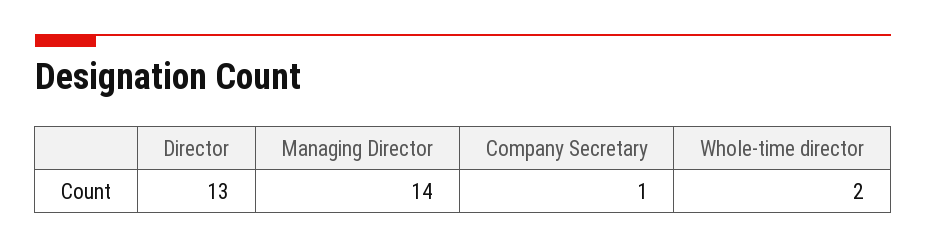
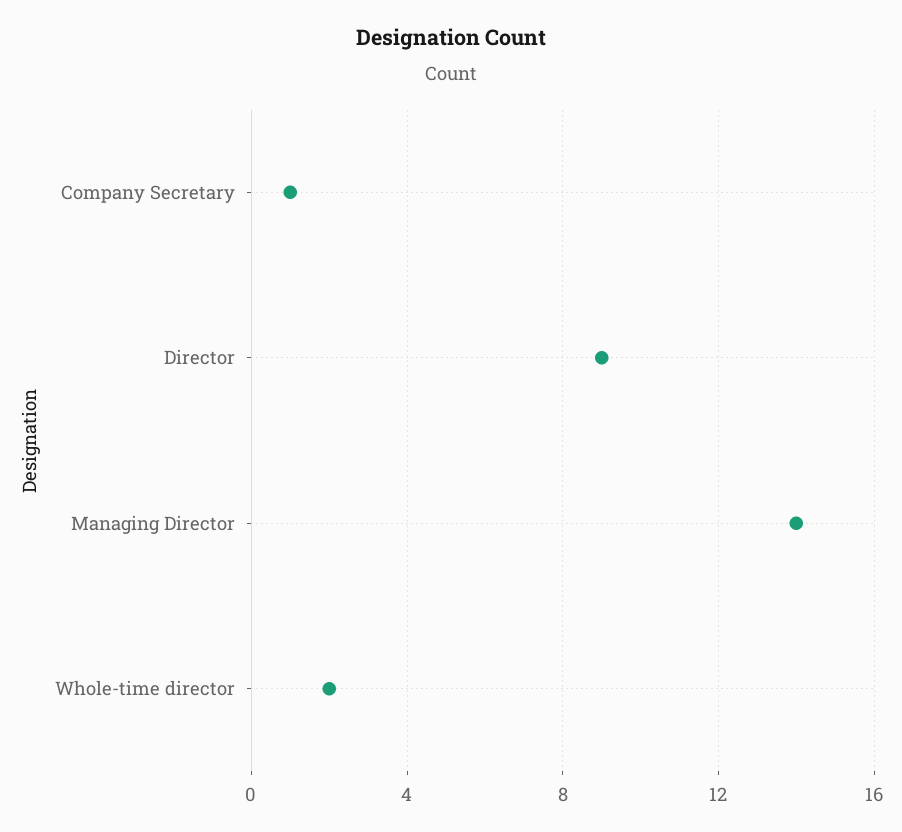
Director: 13 -> 9

